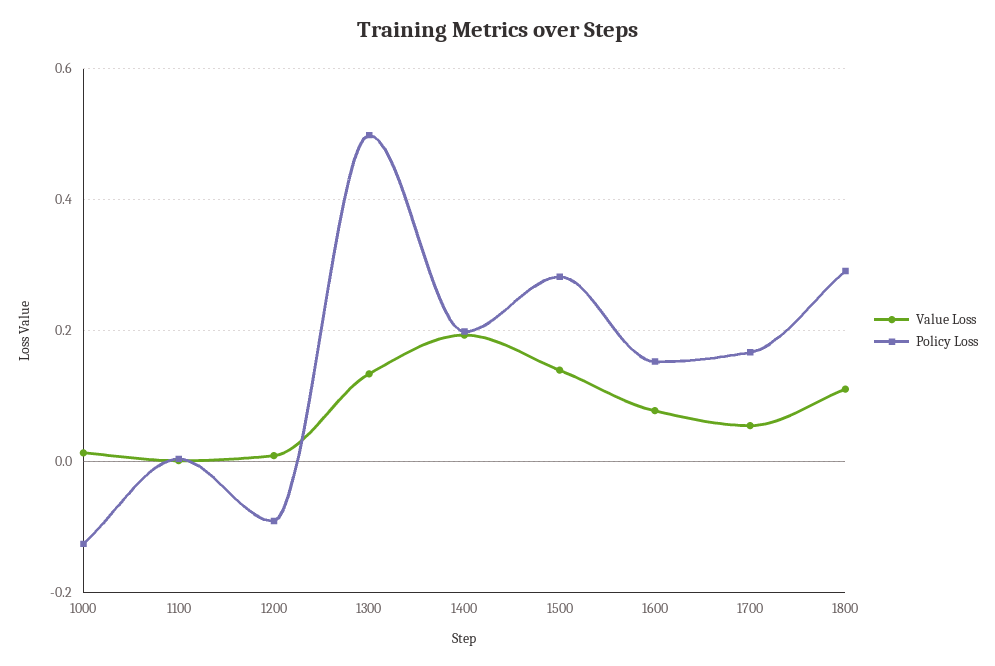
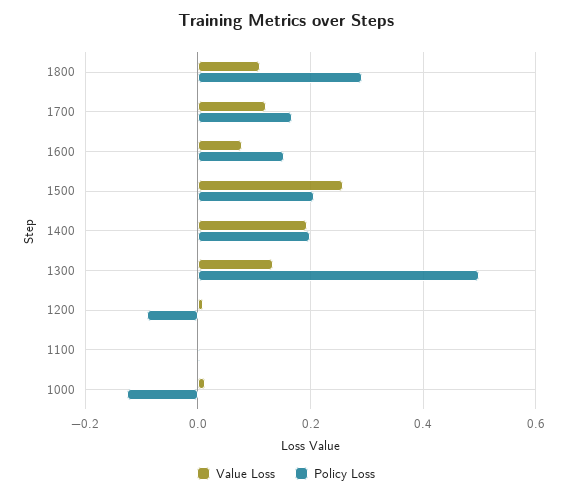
Value Loss, 1500: 0.14 -> 0.26
Policy Loss, 1500: 0.28 -> 0.2
Value Loss, 1700: 0.06 -> 0.12

